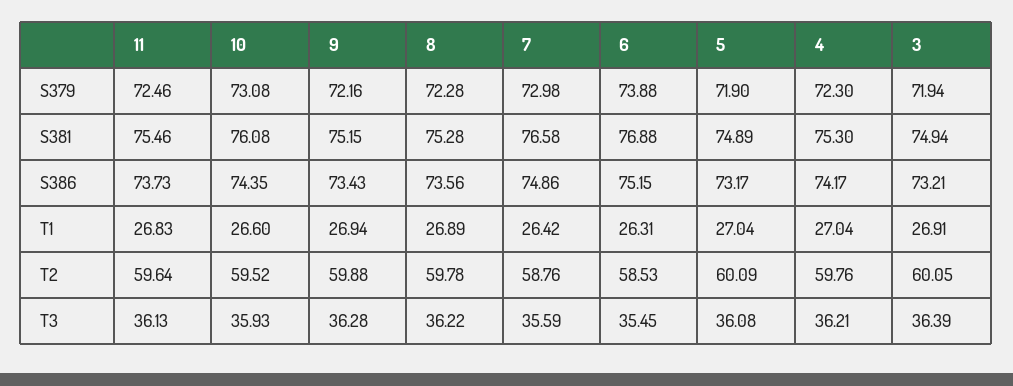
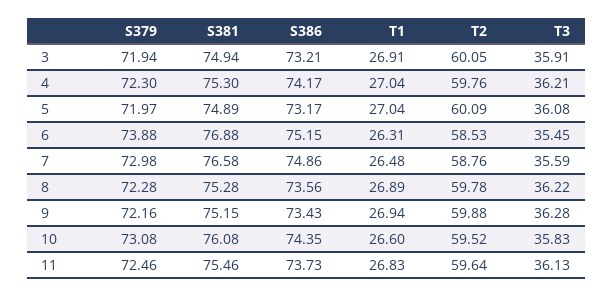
5, S379: 71.9 -> 71.97
7, T1: 26.42 -> 26.48
10, T3: 35.93 -> 35.83
3, T3: 36.39 -> 35.91

